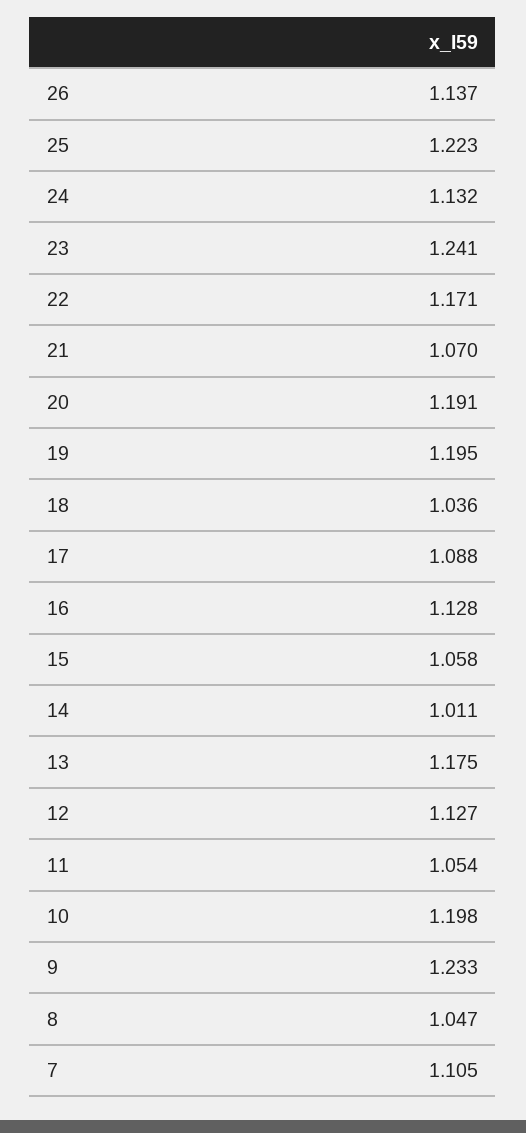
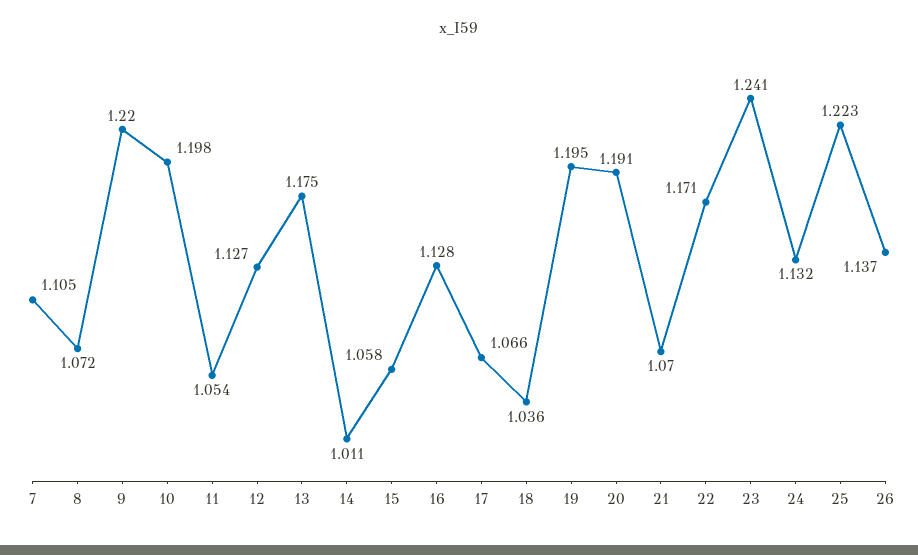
17: 1.088 -> 1.066
9: 1.233 -> 1.22
8: 1.047 -> 1.072

